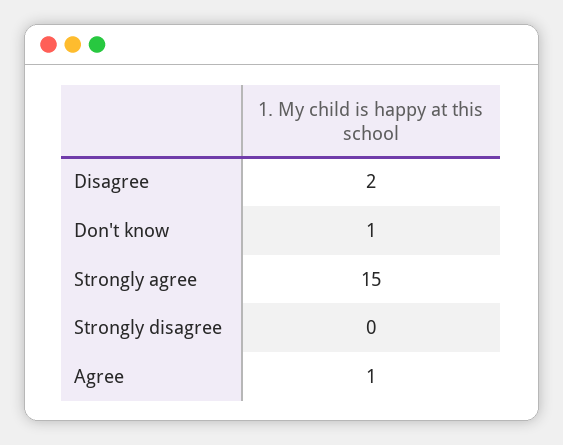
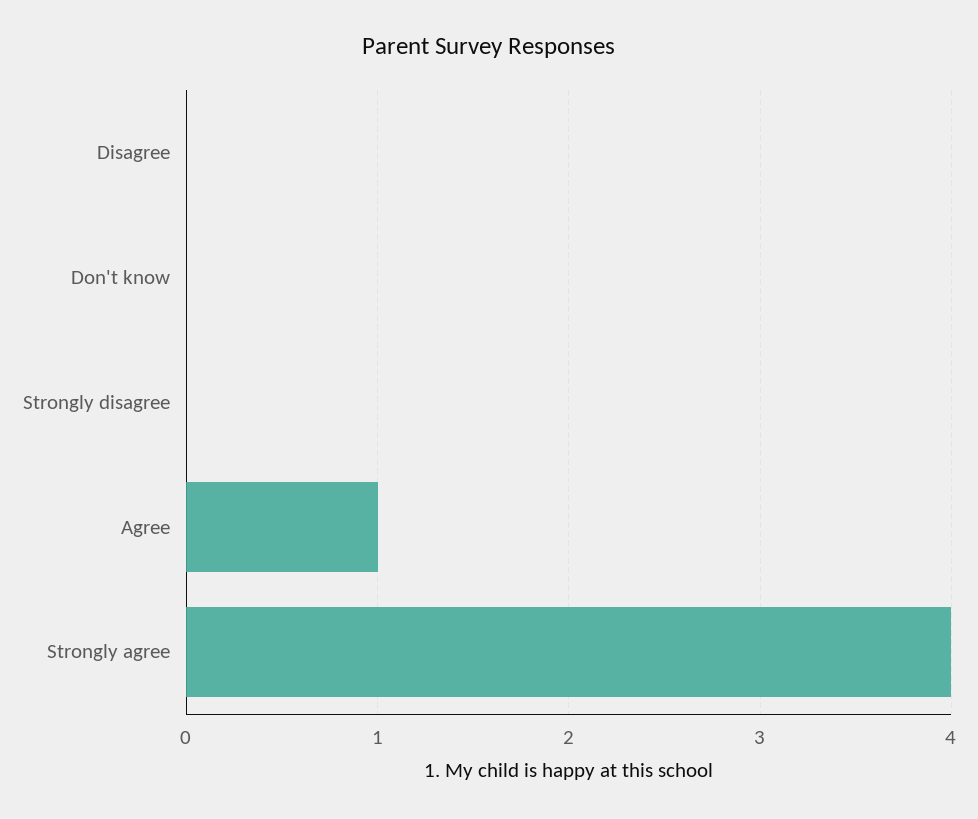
Disagree: 2 -> 0
Don't know: 1 -> 0
Strongly agree: 15 -> 4

